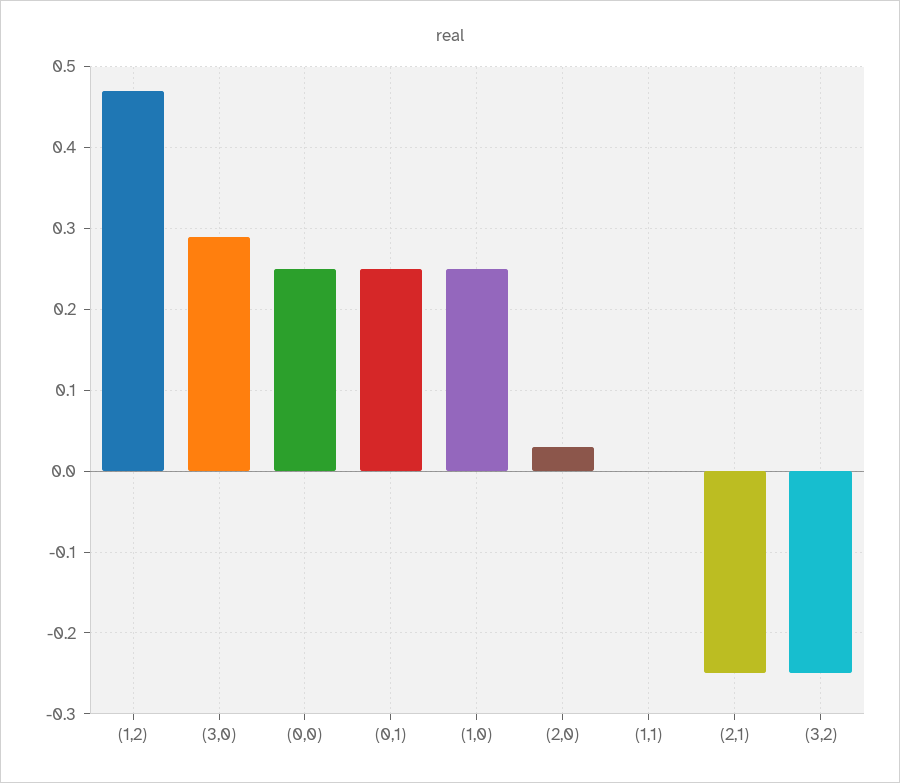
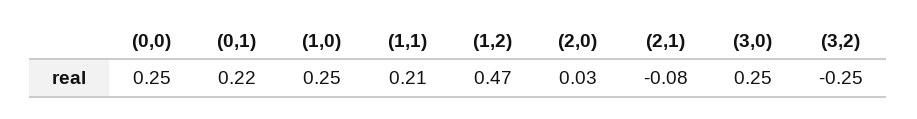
(3,0): 0.29 -> 0.25
(0,1): 0.25 -> 0.22
(1,1): 0 -> 0.21
(2,1): -0.25 -> -0.08

